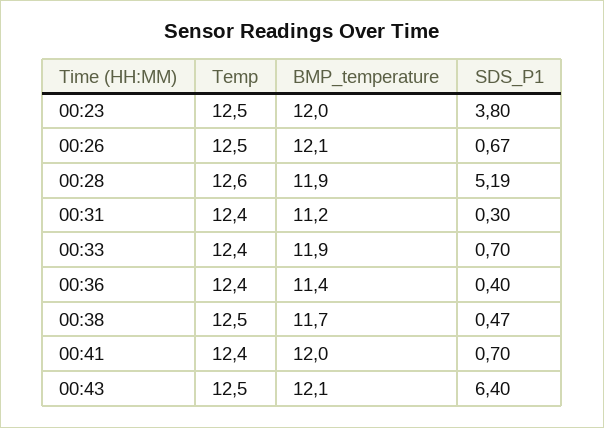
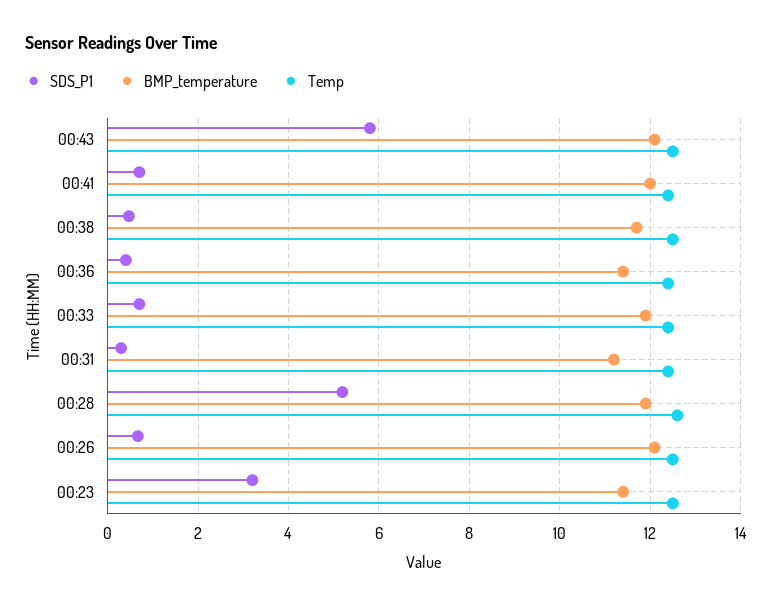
BMP_temperature, 00:23: 12 -> 11.4
SDS_P1, 00:23: 3.8 -> 3.2
SDS_P1, 00:43: 6.4 -> 5.8

